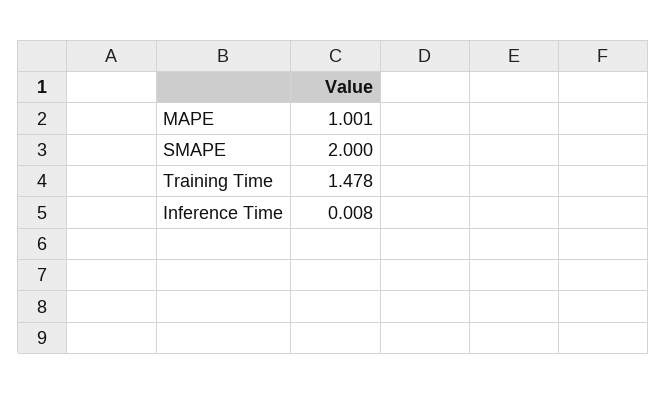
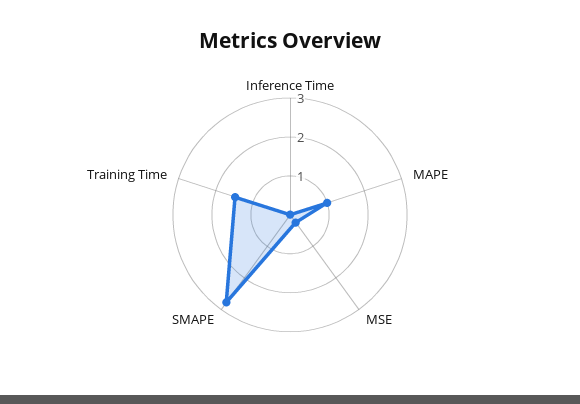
SMAPE: 2 -> 2.75
MSE: none -> 0.25

